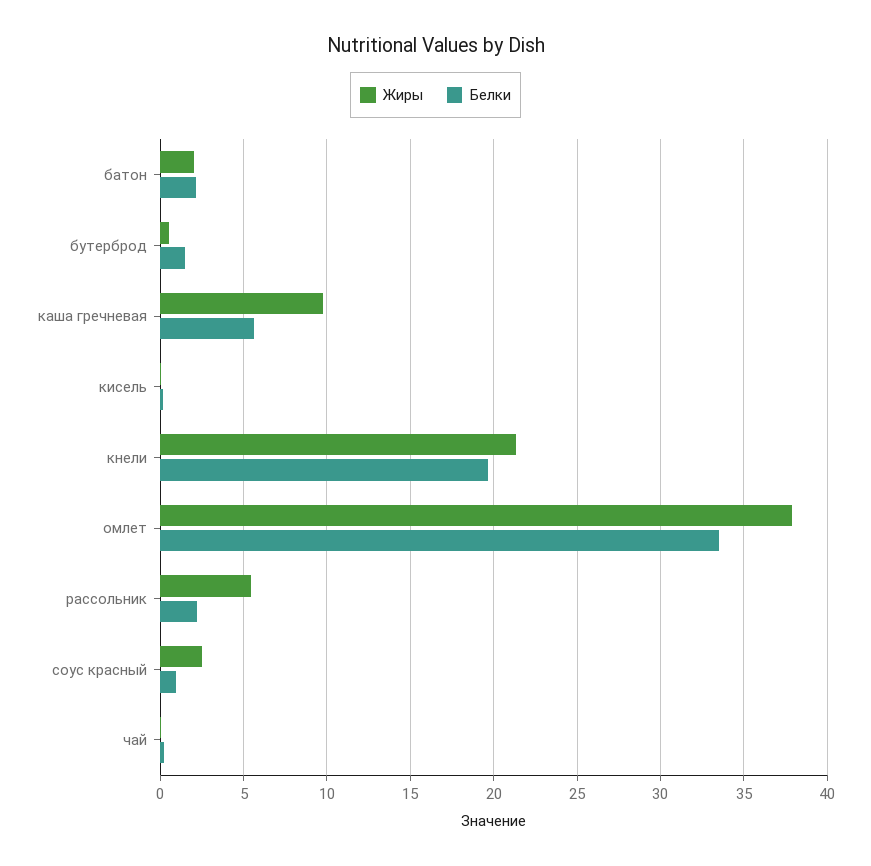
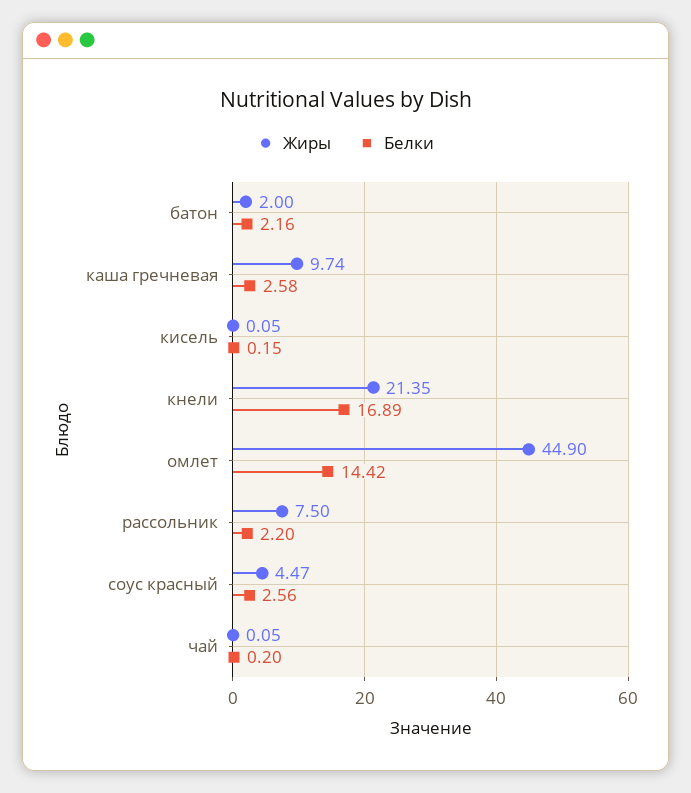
Жиры, бутерброд: 0.5 -> none
Белки, бутерброд: 1.5 -> none
Белки, каша гречневая: 5.5 -> 2.58
Белки, кнели: 19.5 -> 16.89
Жиры, омлет: 38 -> 44.9
Белки, омлет: 33.5 -> 14.42
Жиры, рассольник: 5.5 -> 7.5
Жиры, соус красный: 2.5 -> 4.47
Белки, соус красный: 1 -> 2.56

